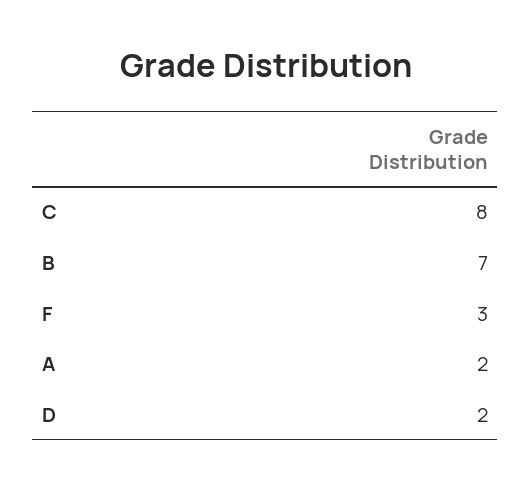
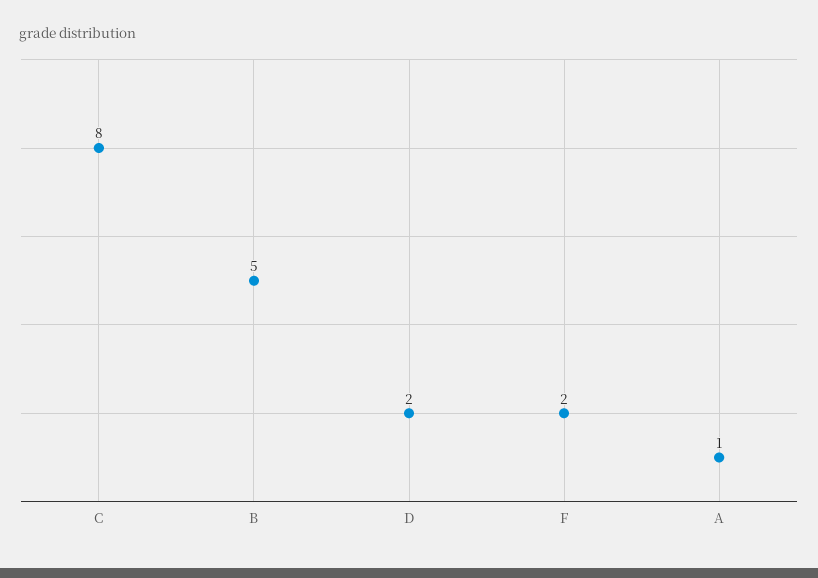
B: 7 -> 5
F: 3 -> 2
A: 2 -> 1

